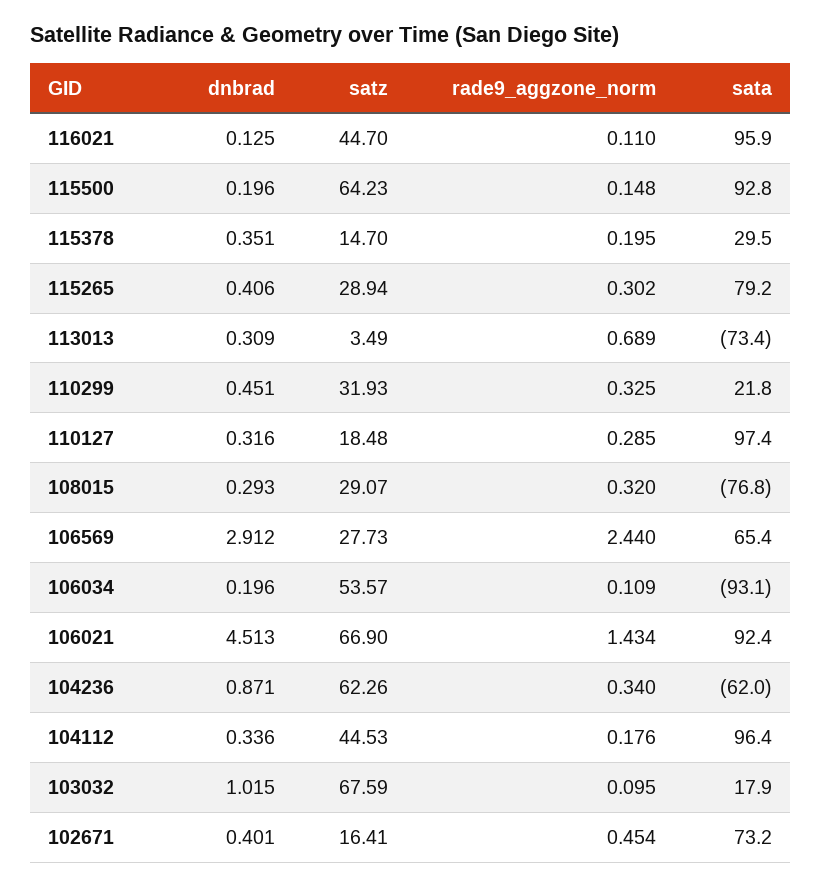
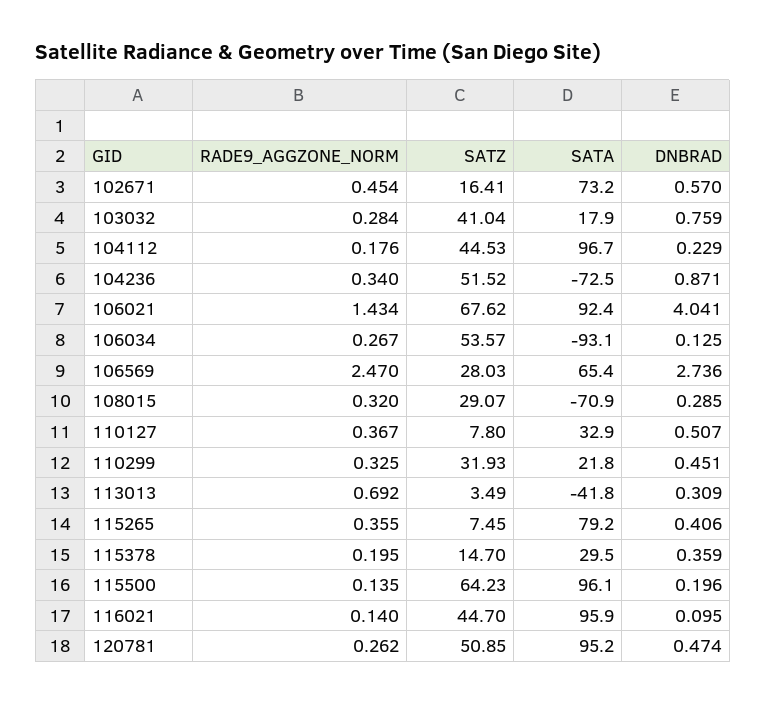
dnbrad, 116021: 0.125 -> 0.095
rade9_aggzone_norm, 116021: 0.11 -> 0.14
rade9_aggzone_norm, 115500: 0.148 -> 0.135
sata, 115500: 92.8 -> 96.1
dnbrad, 115378: 0.351 -> 0.359
satz, 115265: 28.94 -> 7.45
rade9_aggzone_norm, 115265: 0.302 -> 0.355
rade9_aggzone_norm, 113013: 0.689 -> 0.692
sata, 113013: -73.4 -> -41.8
dnbrad, 110127: 0.316 -> 0.507
satz, 110127: 18.48 -> 7.8
rade9_aggzone_norm, 110127: 0.285 -> 0.367
sata, 110127: 97.4 -> 32.9
dnbrad, 108015: 0.293 -> 0.285
sata, 108015: -76.8 -> -70.9
dnbrad, 106569: 2.912 -> 2.736
satz, 106569: 27.73 -> 28.03
rade9_aggzone_norm, 106569: 2.44 -> 2.47
dnbrad, 106034: 0.196 -> 0.125
rade9_aggzone_norm, 106034: 0.109 -> 0.267
dnbrad, 106021: 4.513 -> 4.041
satz, 106021: 66.9 -> 67.62
satz, 104236: 62.26 -> 51.52
sata, 104236: -62 -> -72.5
dnbrad, 104112: 0.336 -> 0.229
sata, 104112: 96.4 -> 96.7
dnbrad, 103032: 1.015 -> 0.759
satz, 103032: 67.59 -> 41.04
rade9_aggzone_norm, 103032: 0.095 -> 0.284
dnbrad, 102671: 0.401 -> 0.57
rade9_aggzone_norm, 120781: none -> 0.262
satz, 120781: none -> 50.85
sata, 120781: none -> 95.2
dnbrad, 120781: none -> 0.474

